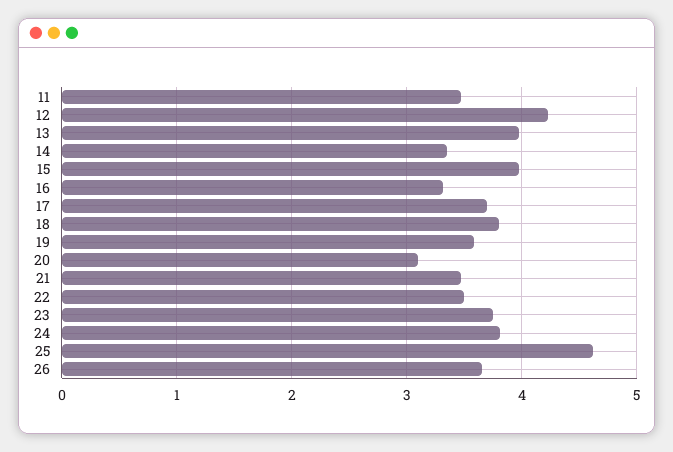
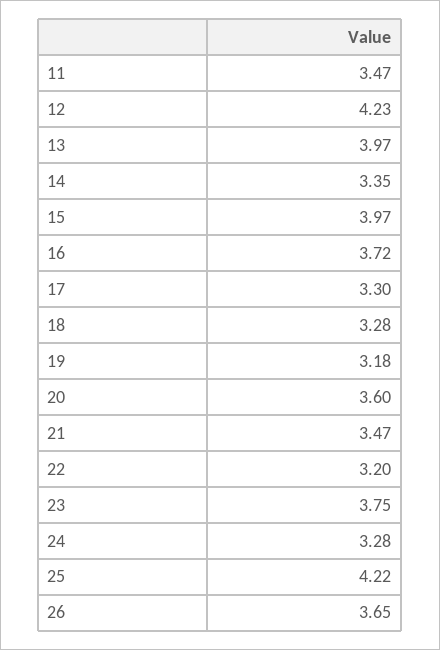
16: 3.3 -> 3.72
17: 3.7 -> 3.3
18: 3.8 -> 3.28
19: 3.6 -> 3.18
20: 3.1 -> 3.6
22: 3.5 -> 3.2
24: 3.8 -> 3.28
25: 4.6 -> 4.22

